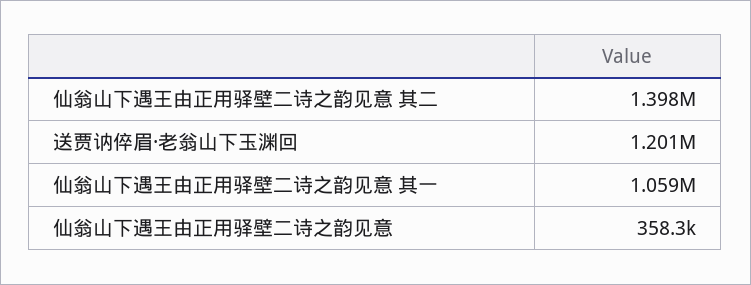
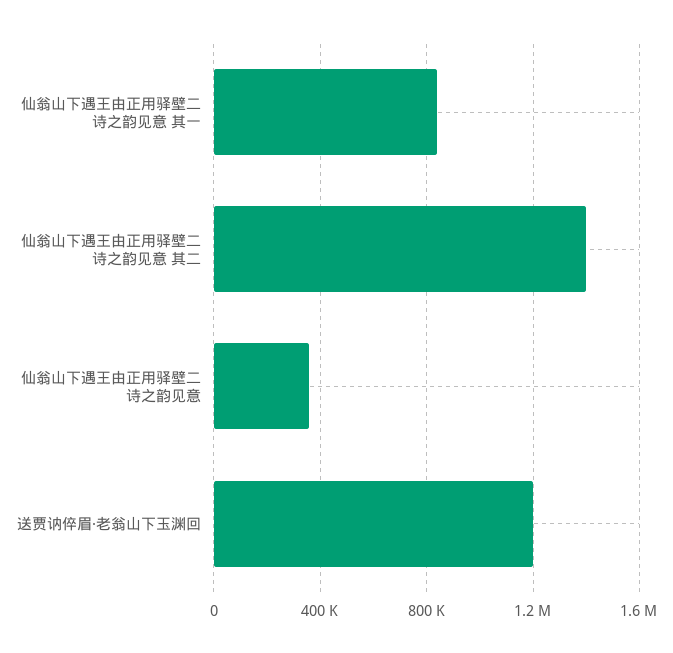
仙翁山下遇王由正用驿壁二诗之韵见意 其一: 1059000 -> 850000

